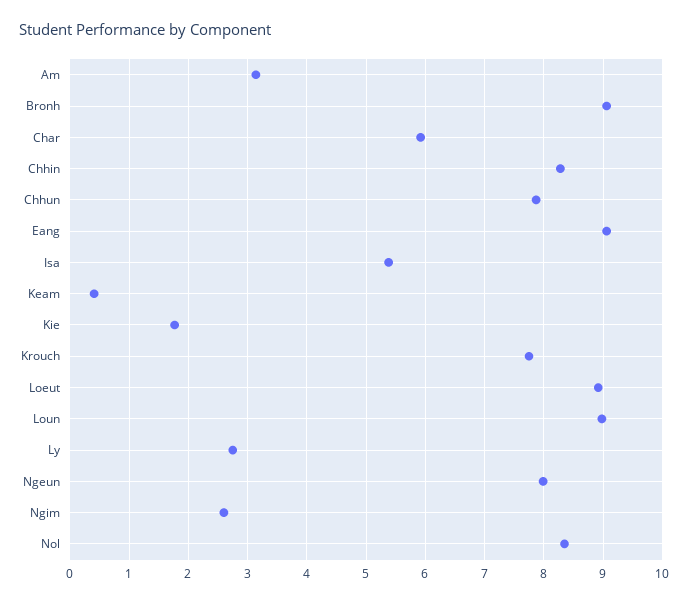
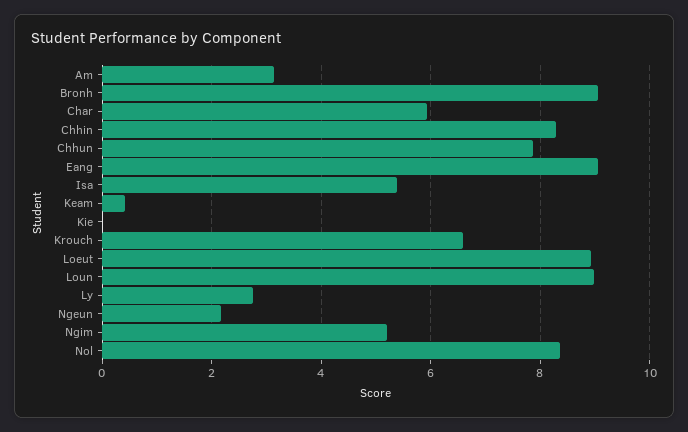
Kie: 1.8 -> 0
Krouch: 7.8 -> 6.6
Ngeun: 8 -> 2.2
Ngim: 2.6 -> 5.2

